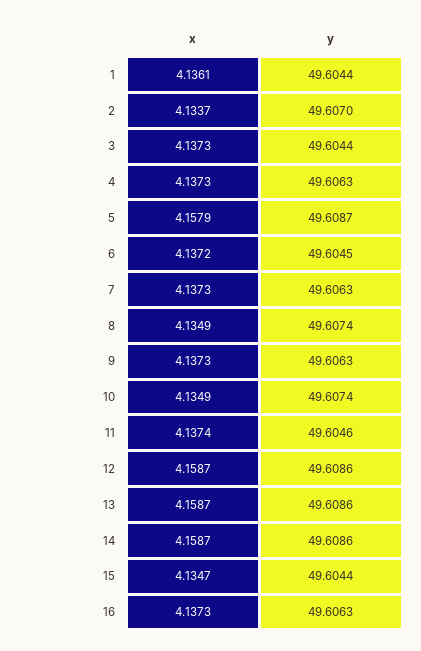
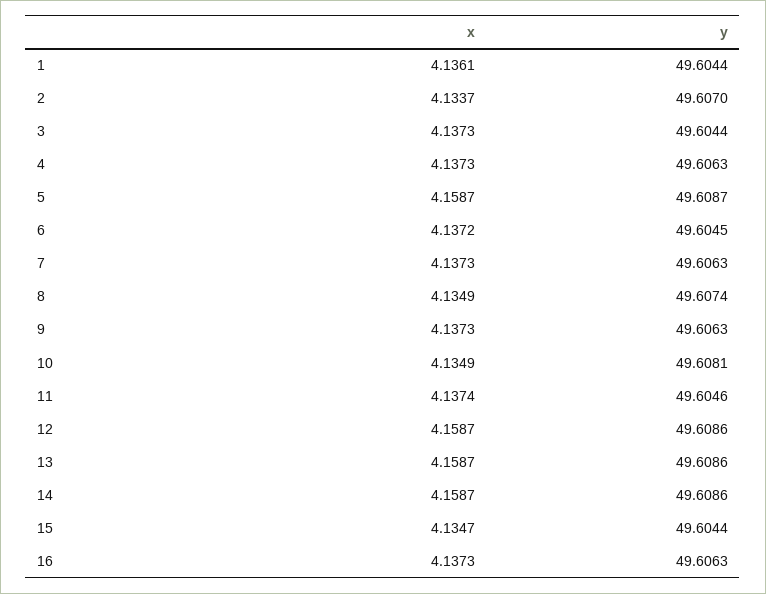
x, 5: 4.1579 -> 4.1587
y, 10: 49.6074 -> 49.6081

